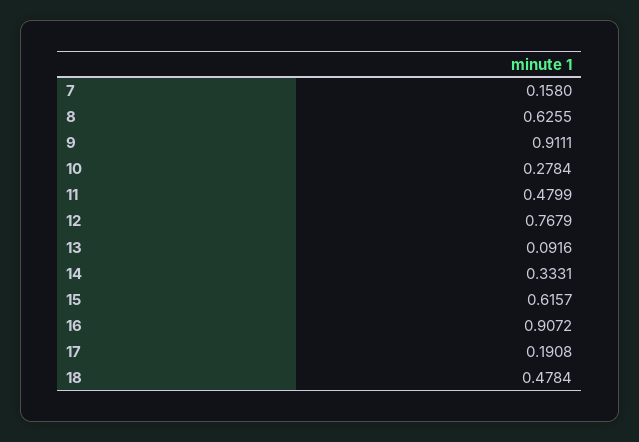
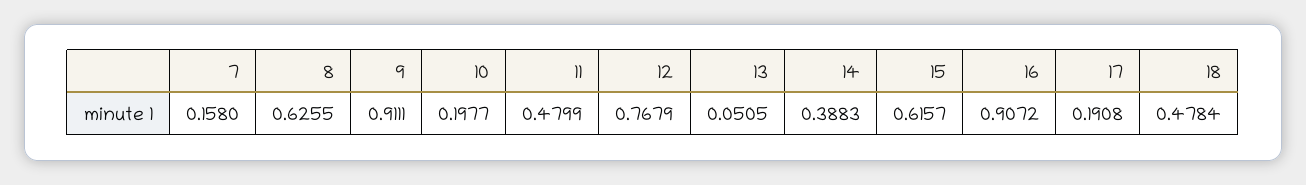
10: 0.2784 -> 0.1977
13: 0.0916 -> 0.0505
14: 0.3331 -> 0.3883

